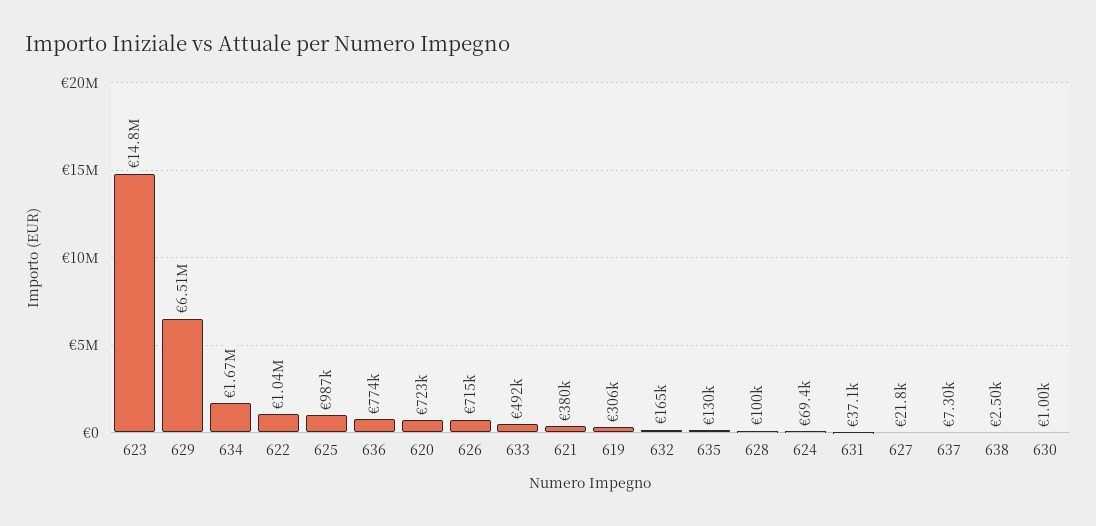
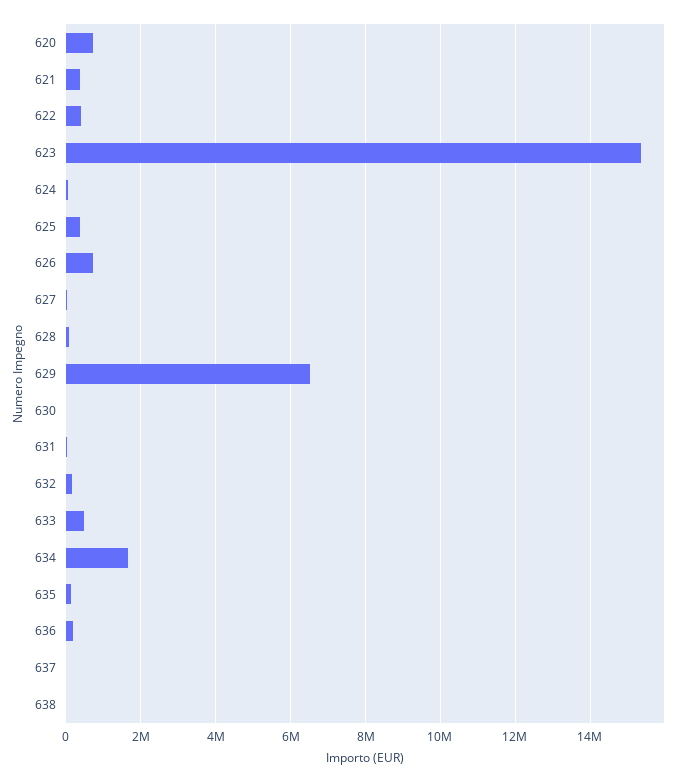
623: 14800000 -> 15400000
622: 1040000 -> 400000
625: 987000 -> 400000
636: 774000 -> 200000
619: 306000 -> none

